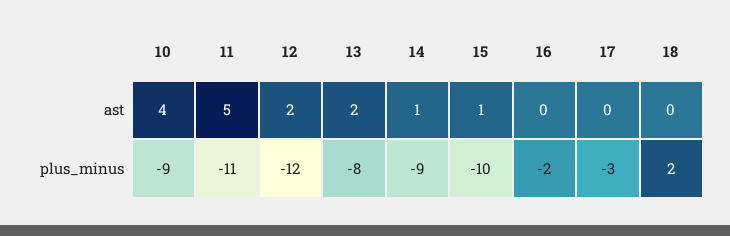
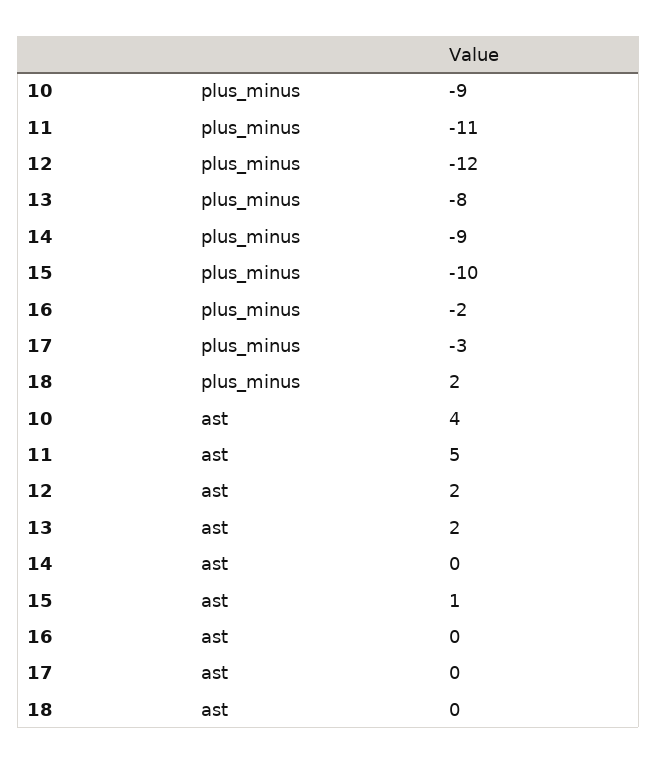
14, ast: 1 -> 0

